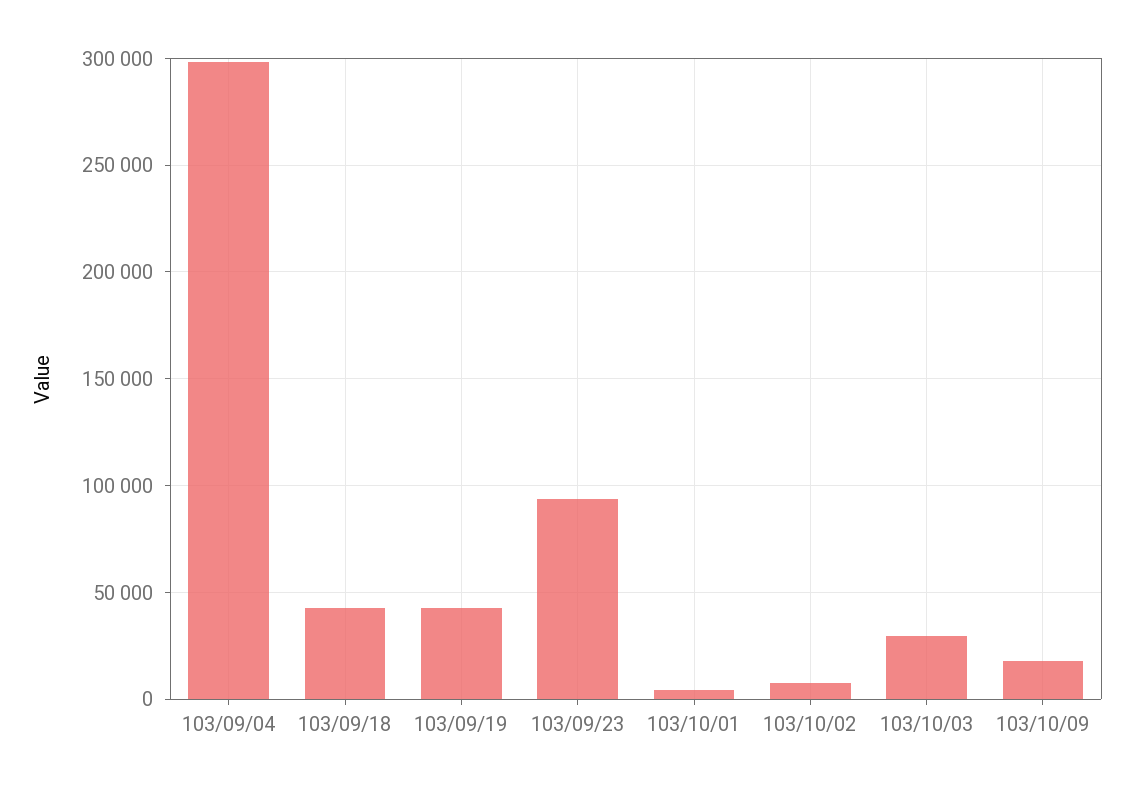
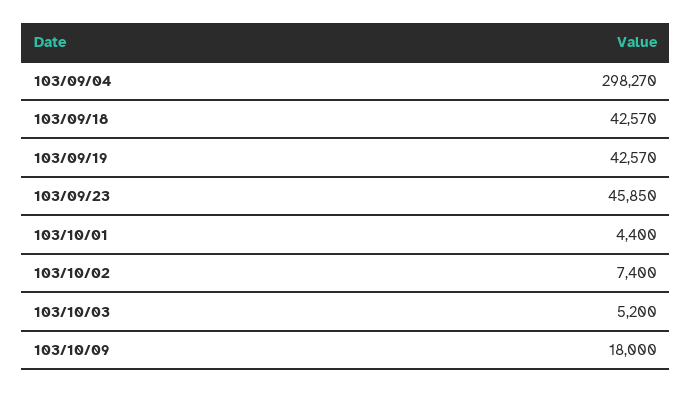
103/09/23: 95000 -> 45850
103/10/03: 30000 -> 5200

